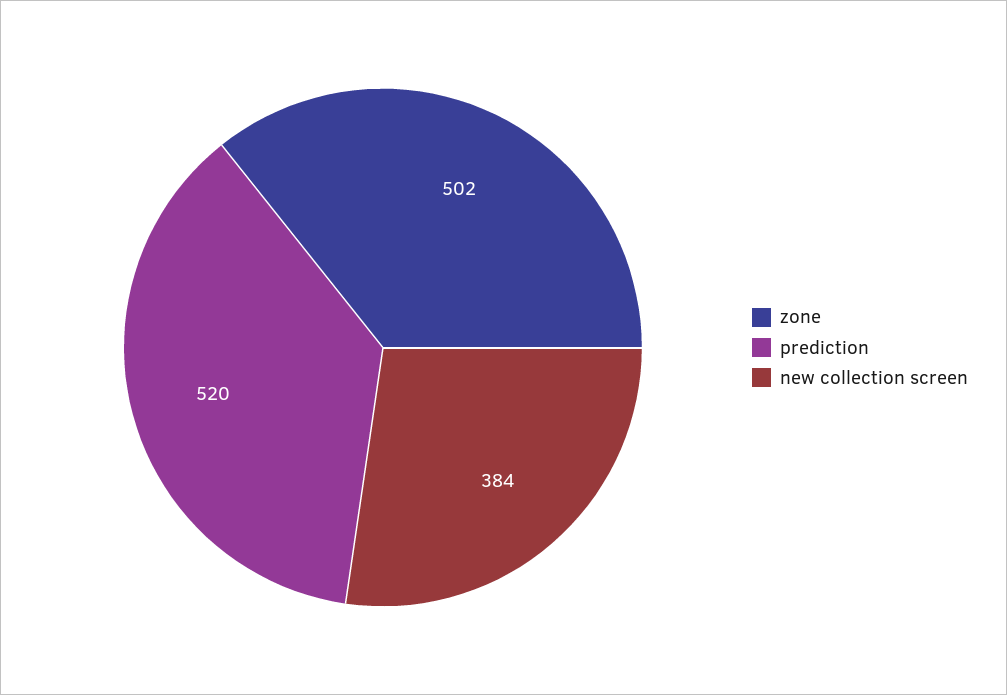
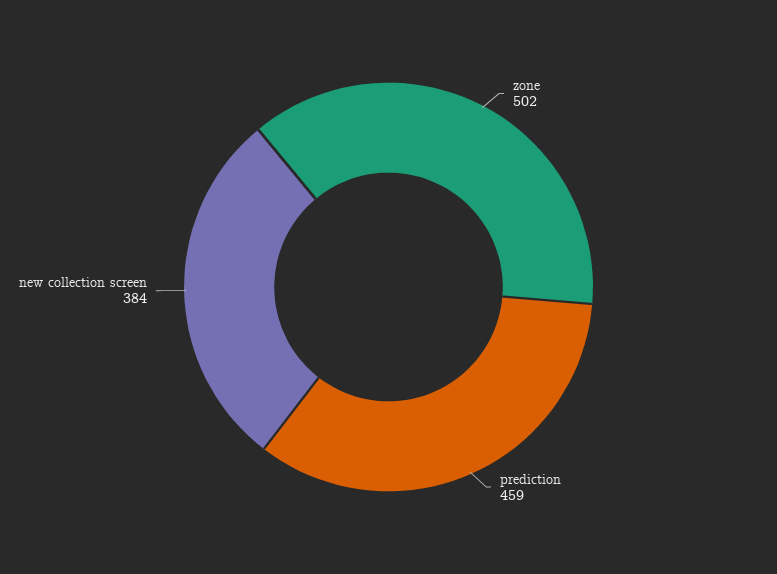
prediction: 520 -> 459

